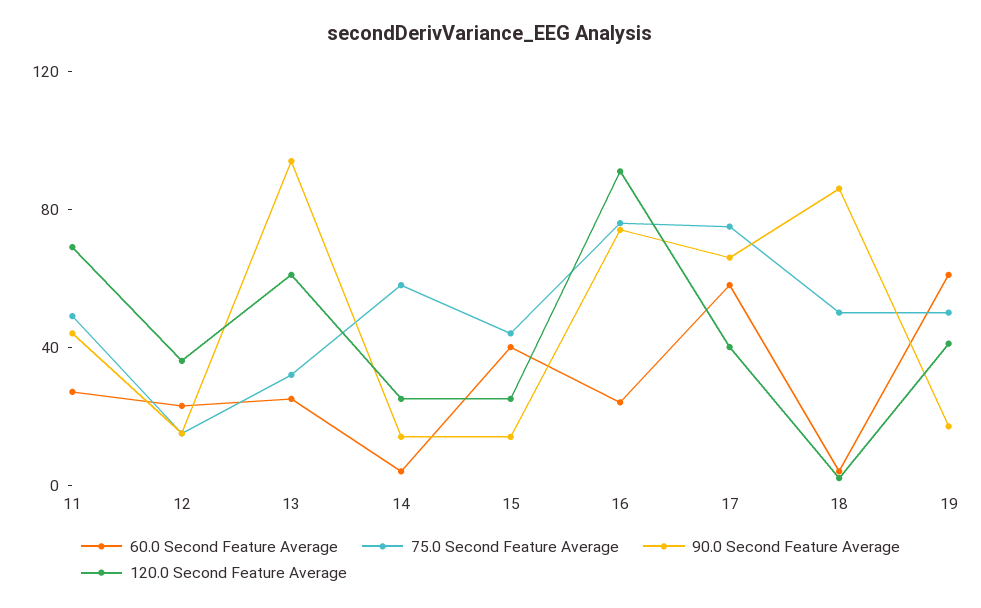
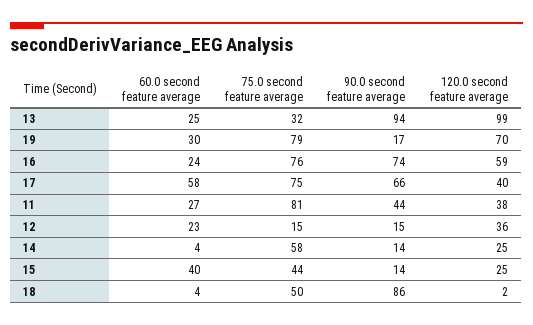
75.0 Second Feature Average, 11: 50 -> 81
120.0 Second Feature Average, 11: 70 -> 38
120.0 Second Feature Average, 13: 60 -> 99
120.0 Second Feature Average, 16: 90 -> 59
60.0 Second Feature Average, 19: 60 -> 30
75.0 Second Feature Average, 19: 50 -> 79
120.0 Second Feature Average, 19: 40 -> 70

